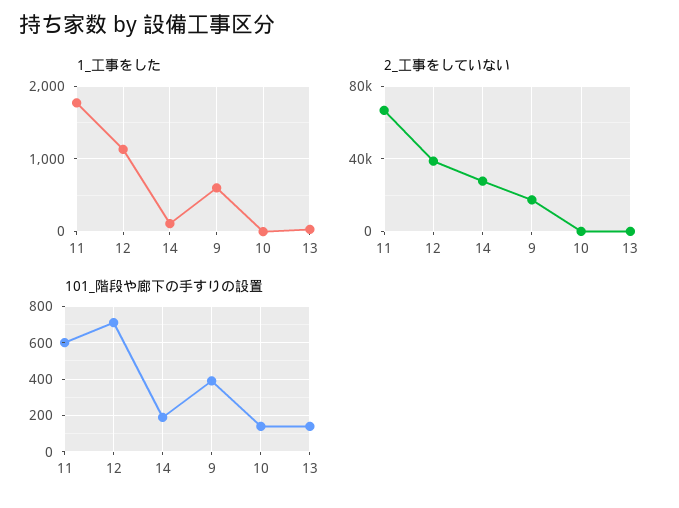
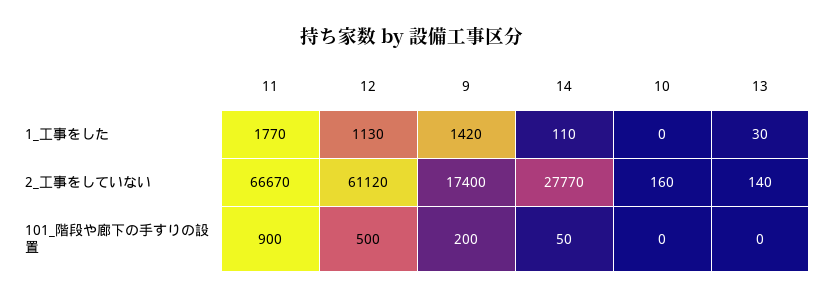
1_工事をした, 9: 600 -> 1420
2_工事をしていない, 12: 40000 -> 61120
101_階段や廊下の手すりの設置, 11: 600 -> 900
101_階段や廊下の手すりの設置, 12: 700 -> 500
101_階段や廊下の手すりの設置, 14: 200 -> 50
101_階段や廊下の手すりの設置, 9: 400 -> 200
101_階段や廊下の手すりの設置, 10: 150 -> 0
101_階段や廊下の手すりの設置, 13: 150 -> 0

